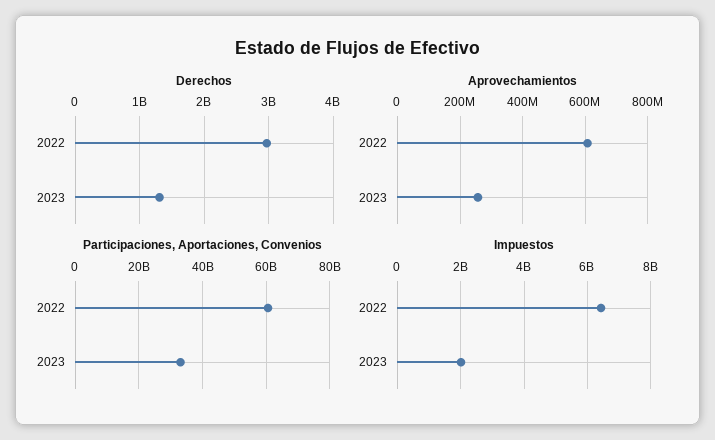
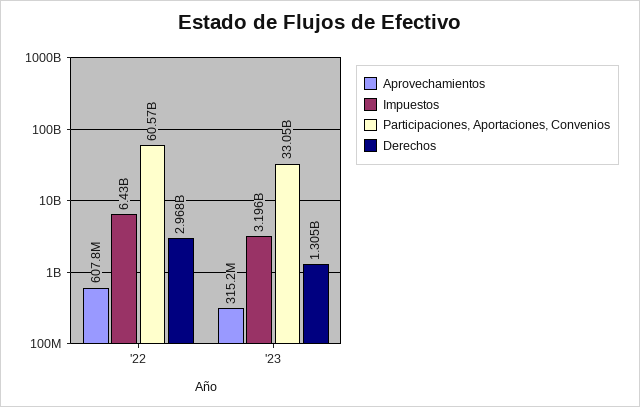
Aprovechamientos, 2023: 260000000 -> 315200000
Impuestos, 2023: 2000000000 -> 3196000000

